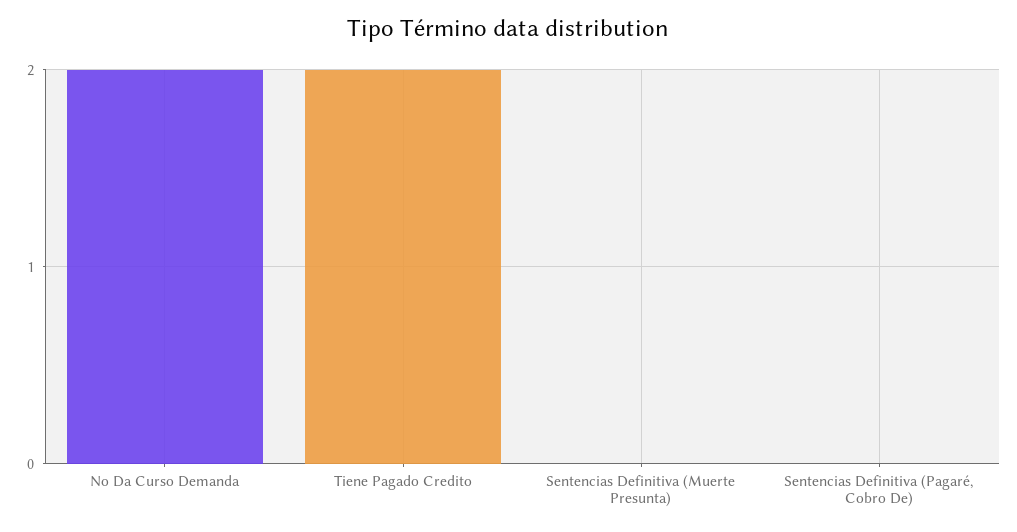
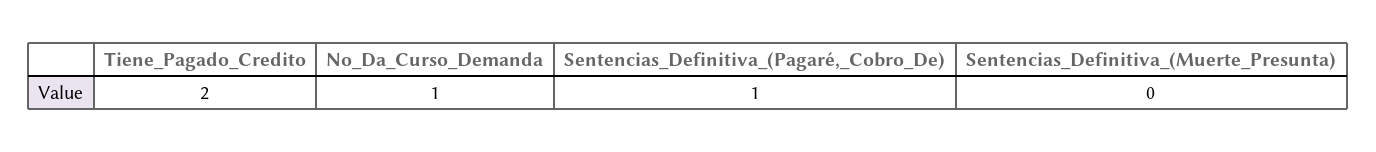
No Da Curso Demanda: 2 -> 1
Sentencias Definitiva (Pagaré, Cobro De): 0 -> 1

